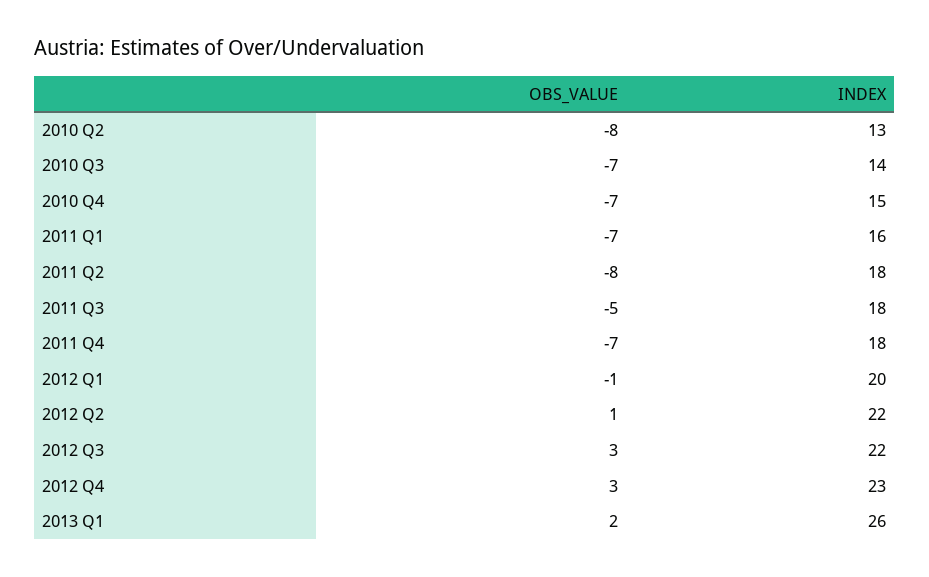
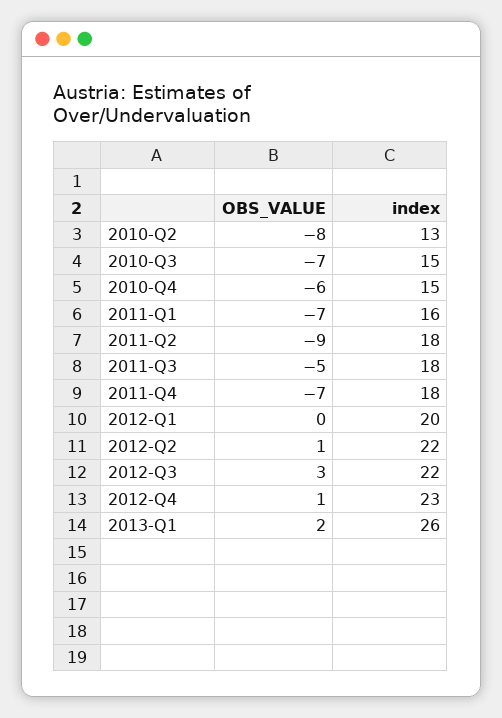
INDEX, 2010 Q3: 14 -> 15
OBS_VALUE, 2010 Q4: -7 -> -6
OBS_VALUE, 2011 Q2: -8 -> -9
OBS_VALUE, 2012 Q1: -1 -> 0
OBS_VALUE, 2012 Q4: 3 -> 1

